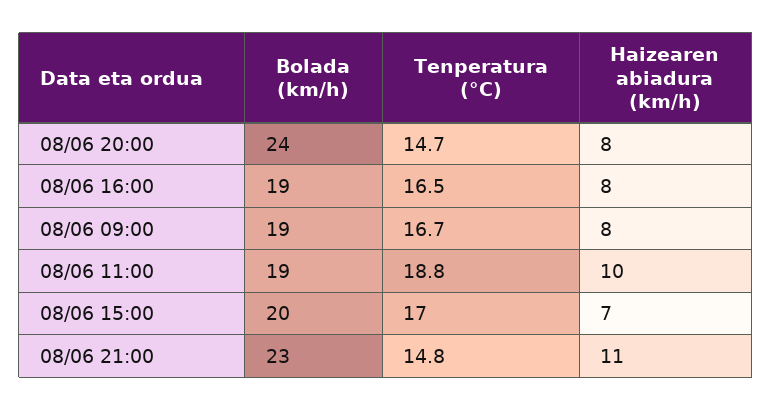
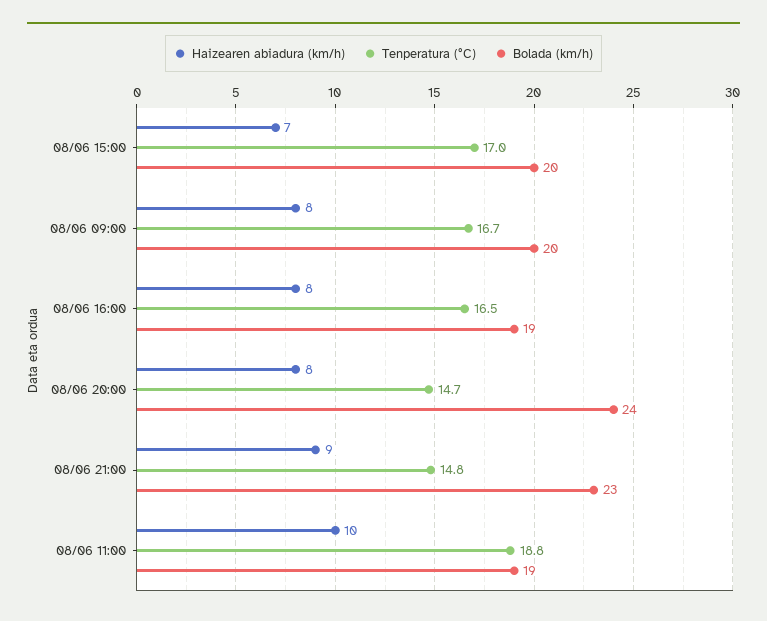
Bolada (km/h), 08/06 09:00: 19 -> 20
Haizearen abiadura (km/h), 08/06 21:00: 11 -> 9

